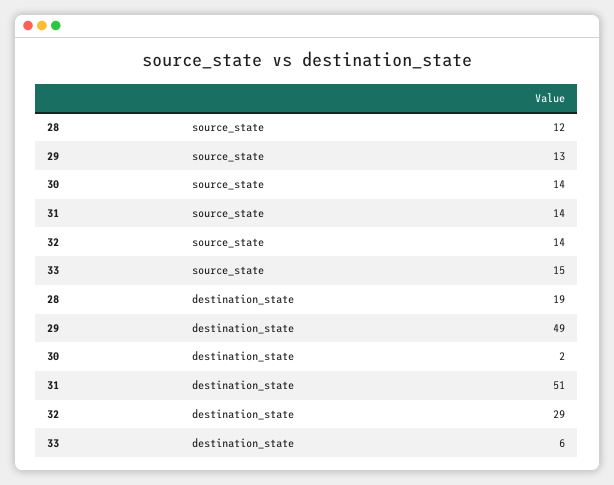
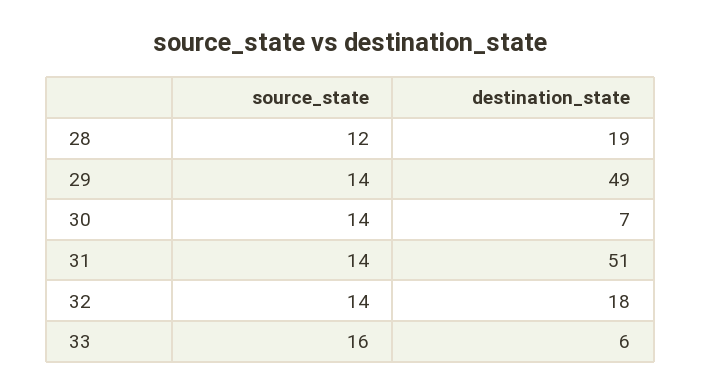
29, source_state: 13 -> 14
33, source_state: 15 -> 16
30, destination_state: 2 -> 7
32, destination_state: 29 -> 18

